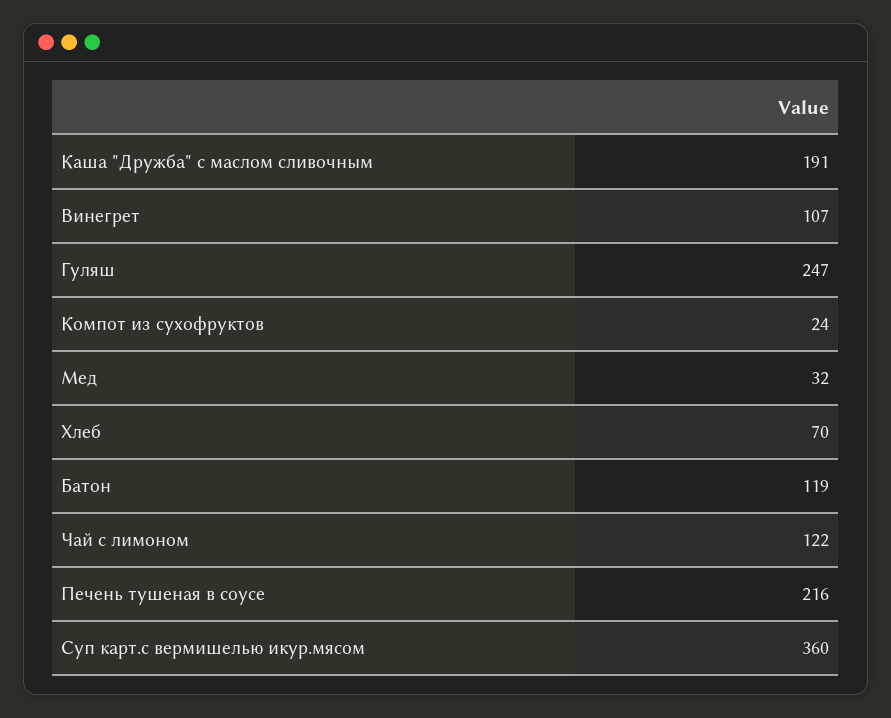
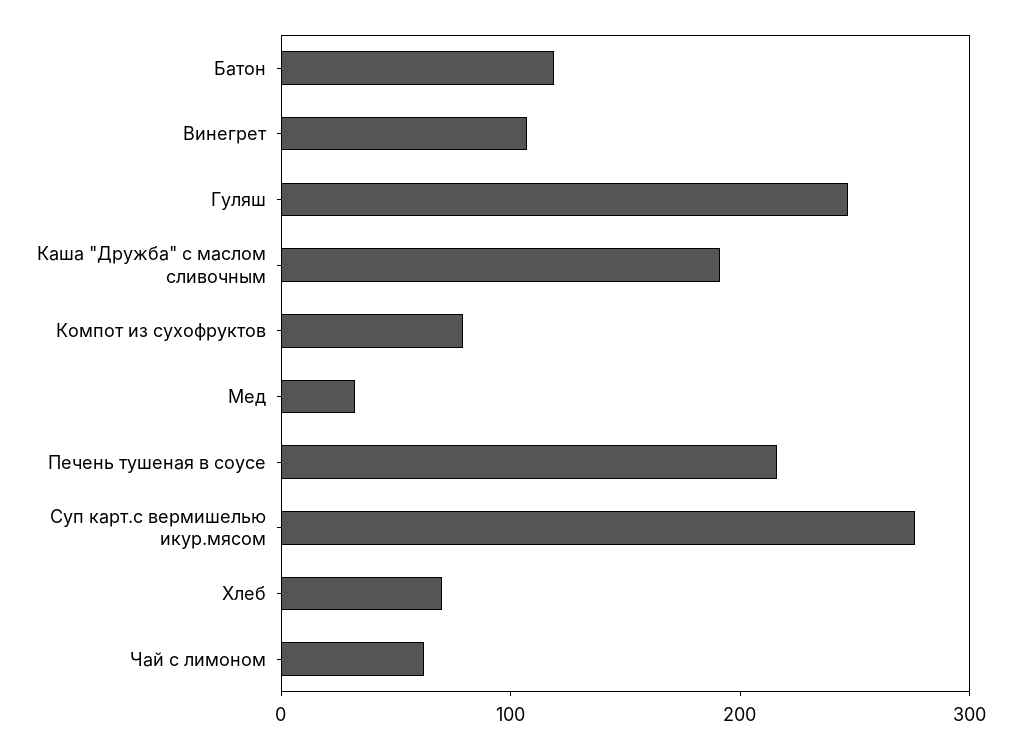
Компот из сухофруктов: 24 -> 80
Чай с лимоном: 122 -> 60
Суп карт.с вермишелью икур.мясом: 360 -> 280

